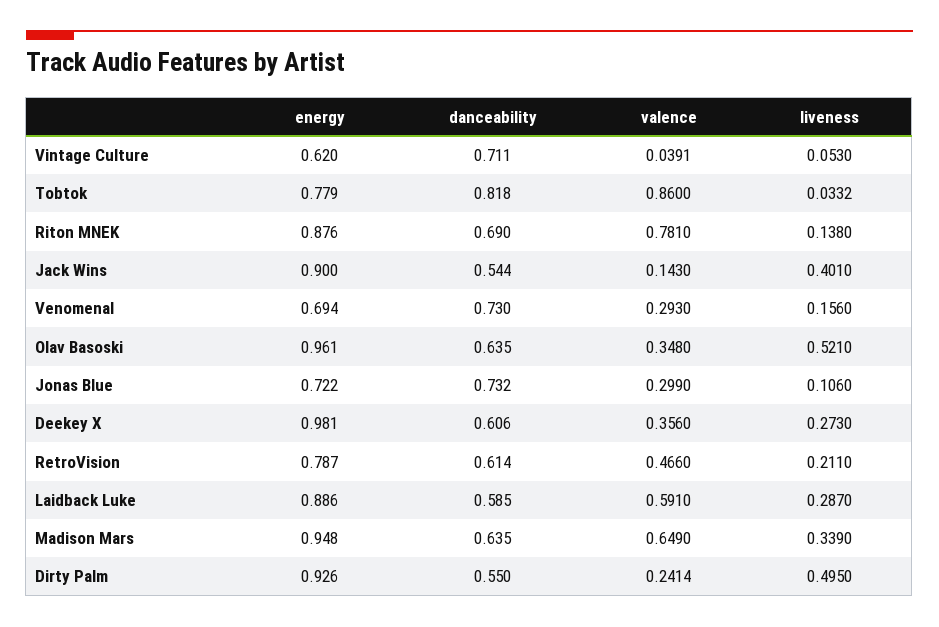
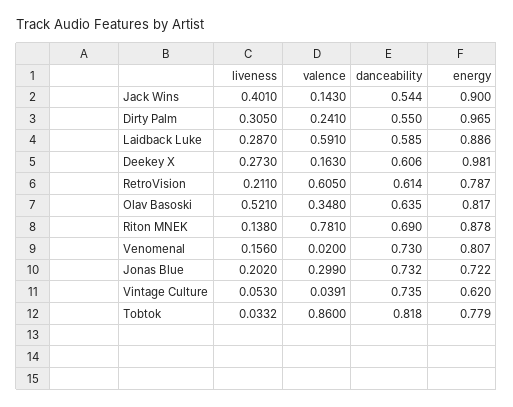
danceability, Vintage Culture: 0.711 -> 0.735
energy, Riton MNEK: 0.876 -> 0.878
energy, Venomenal: 0.694 -> 0.807
valence, Venomenal: 0.293 -> 0.02
energy, Olav Basoski: 0.961 -> 0.817
liveness, Jonas Blue: 0.106 -> 0.202
valence, Deekey X: 0.356 -> 0.163
valence, RetroVision: 0.466 -> 0.605
energy, Madison Mars: 0.948 -> none
danceability, Madison Mars: 0.635 -> none
valence, Madison Mars: 0.649 -> none
liveness, Madison Mars: 0.339 -> none
energy, Dirty Palm: 0.926 -> 0.965
valence, Dirty Palm: 0.2414 -> 0.241
liveness, Dirty Palm: 0.495 -> 0.305

